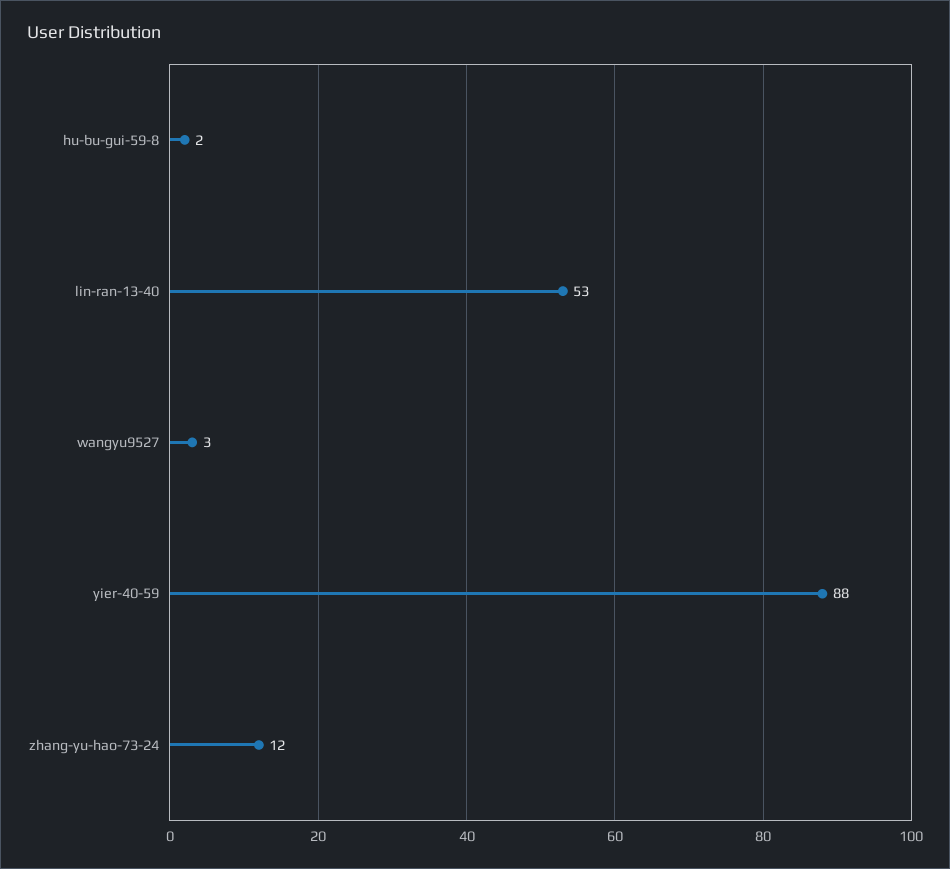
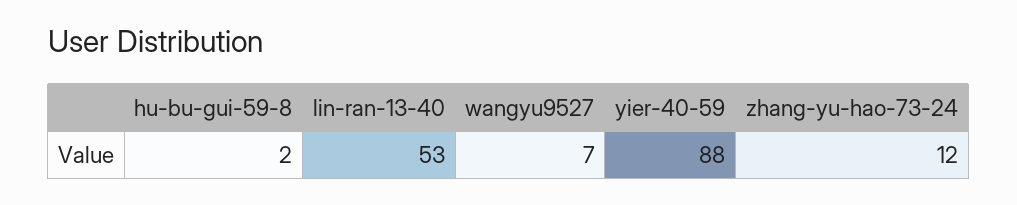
wangyu9527: 3 -> 7

